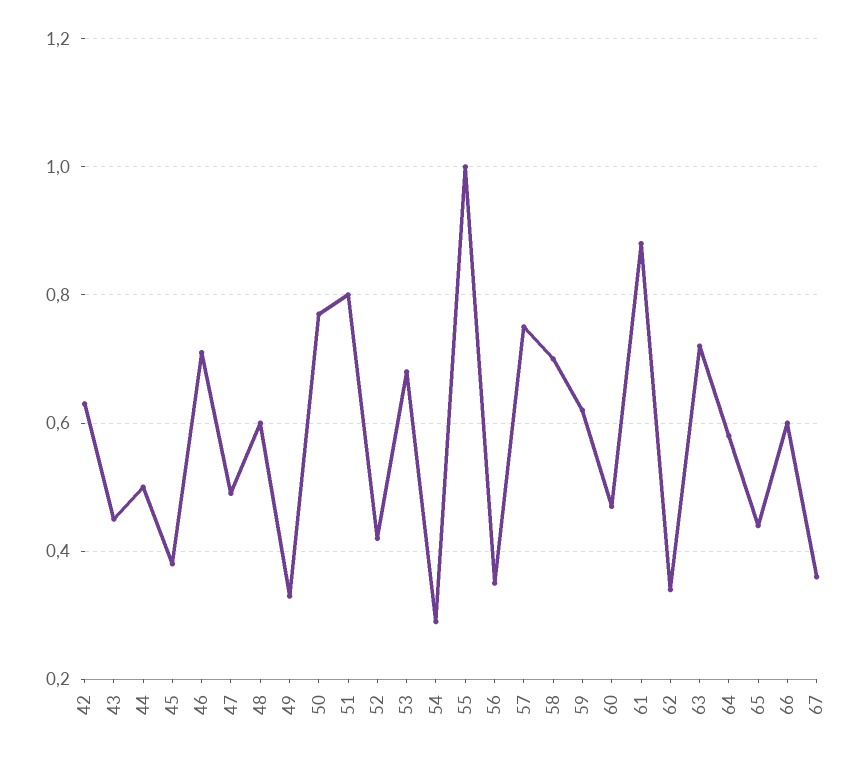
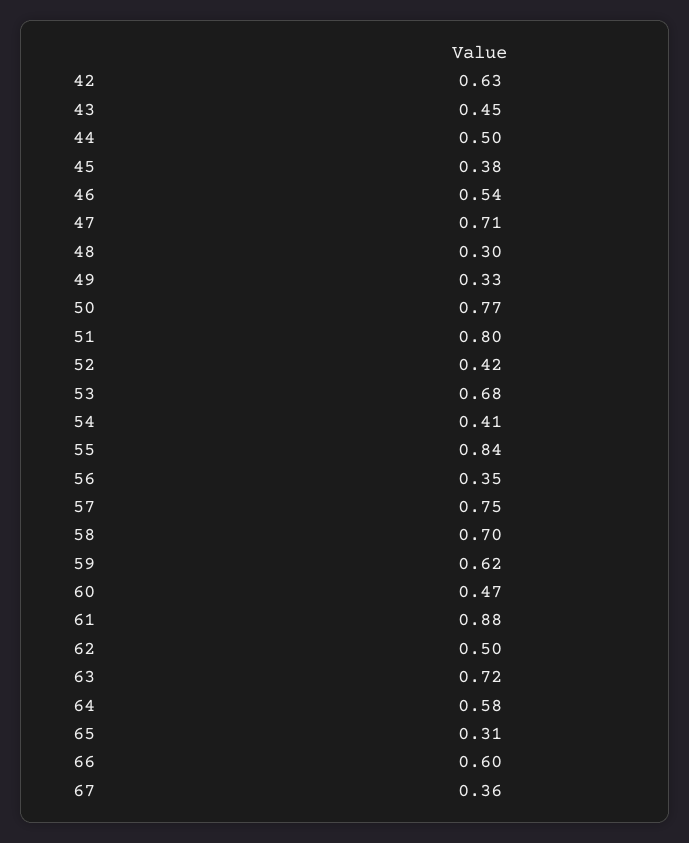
46: 0.7 -> 0.54
47: 0.5 -> 0.71
48: 0.6 -> 0.3
54: 0.3 -> 0.41
55: 1 -> 0.84
62: 0.35 -> 0.5
65: 0.45 -> 0.31

